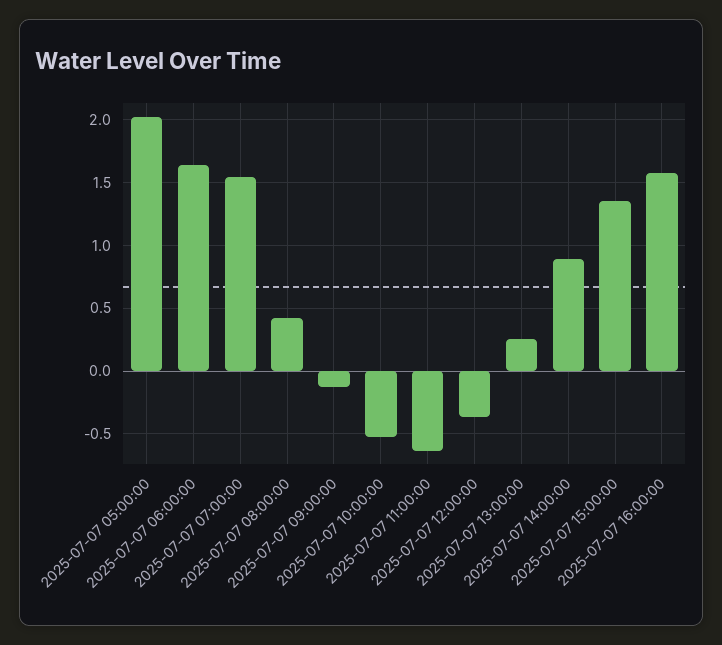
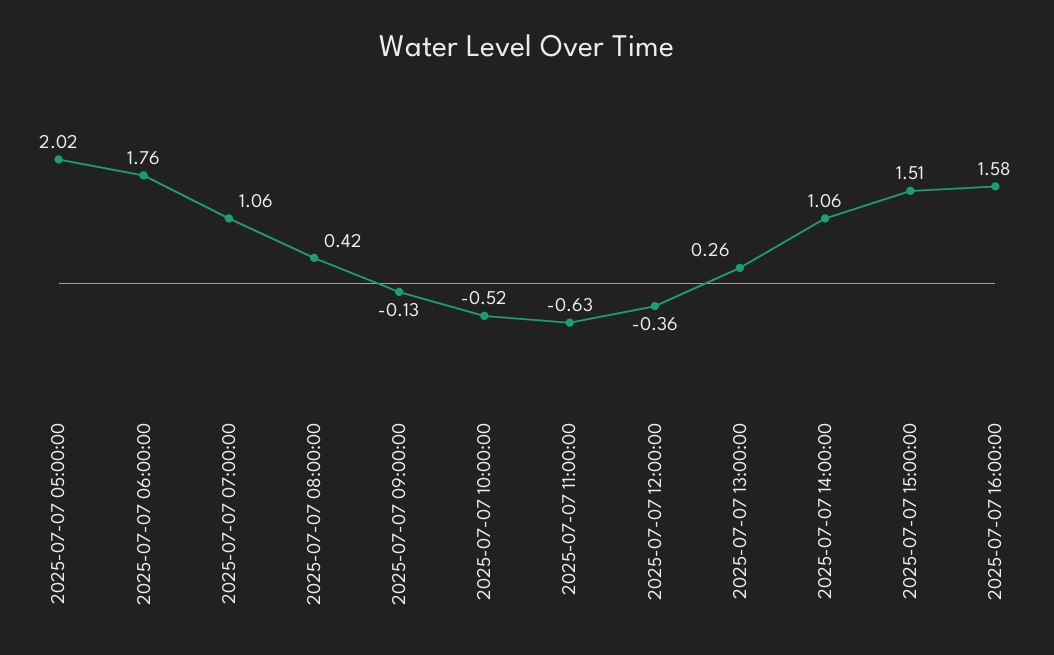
2025-07-07 06:00:00: 1.65 -> 1.76
2025-07-07 07:00:00: 1.55 -> 1.06
2025-07-07 14:00:00: 0.9 -> 1.06
2025-07-07 15:00:00: 1.35 -> 1.51

